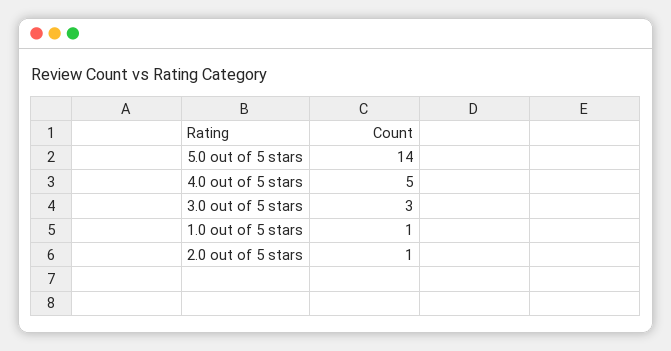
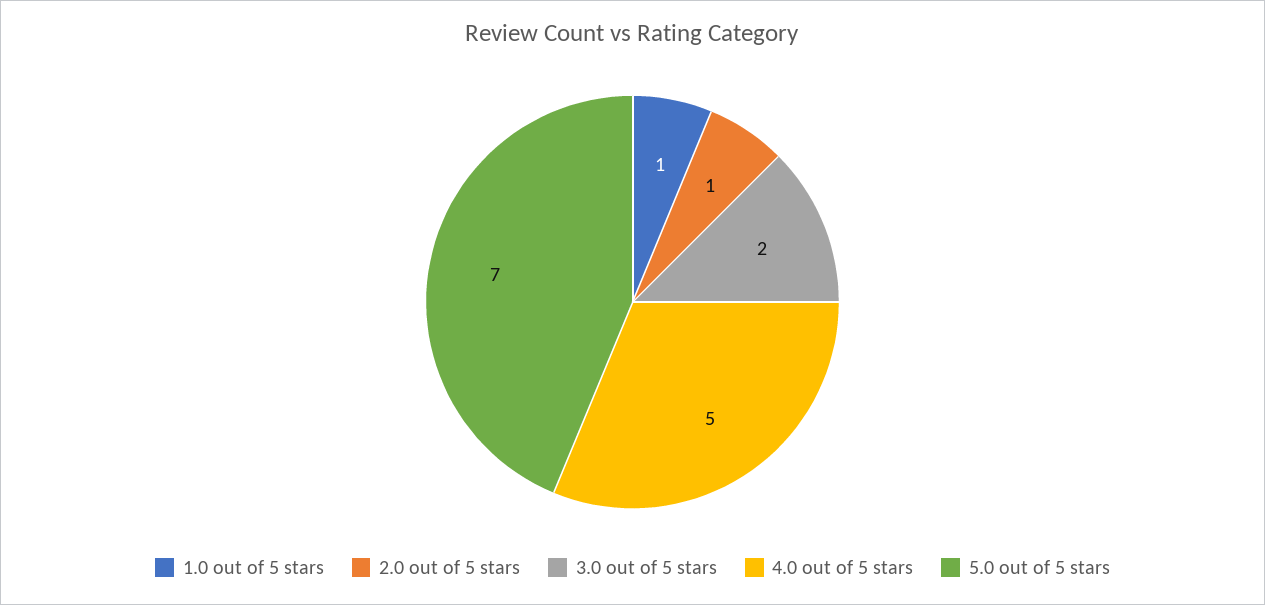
5.0 out of 5 stars: 14 -> 7
3.0 out of 5 stars: 3 -> 2

